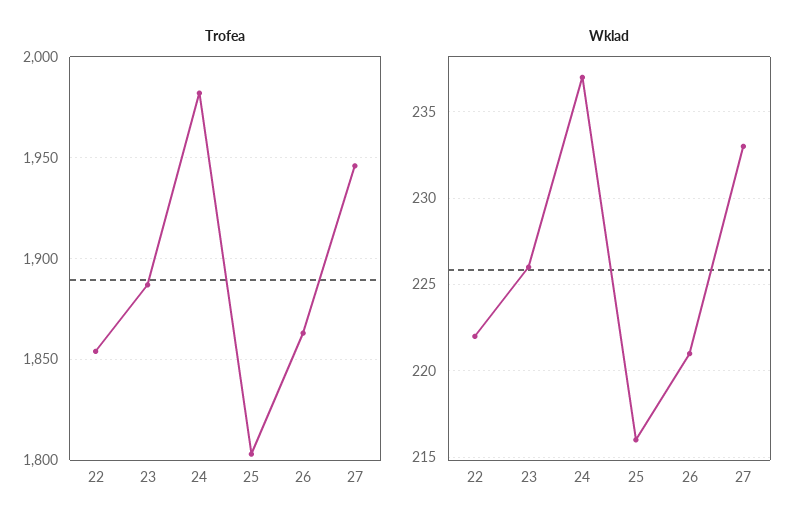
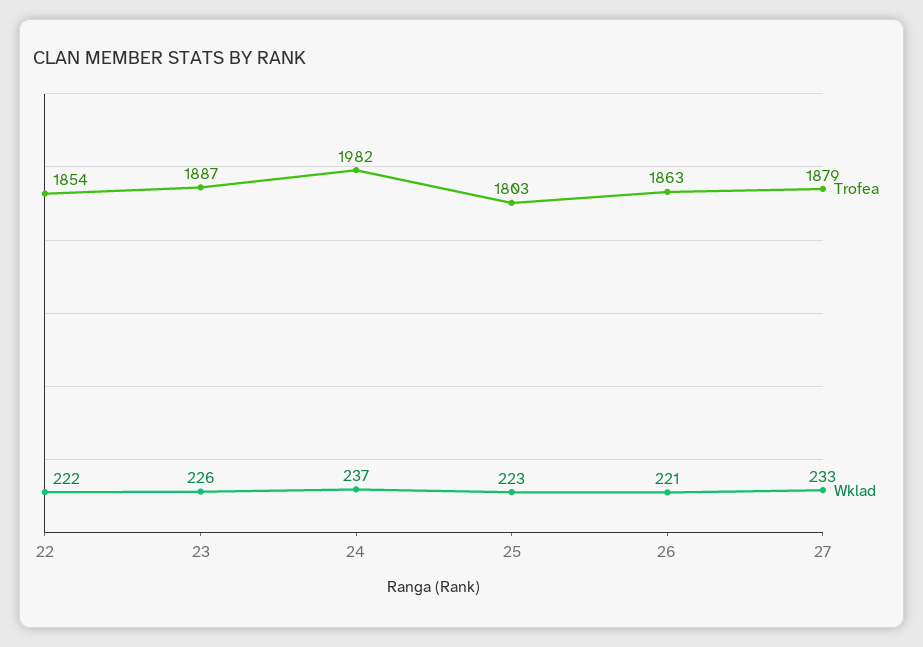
Trofea, 27: 1945 -> 1879
Wklad, 25: 216 -> 223

